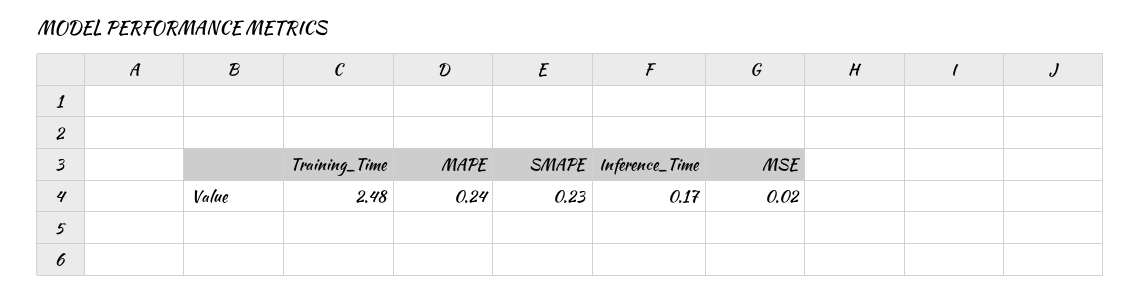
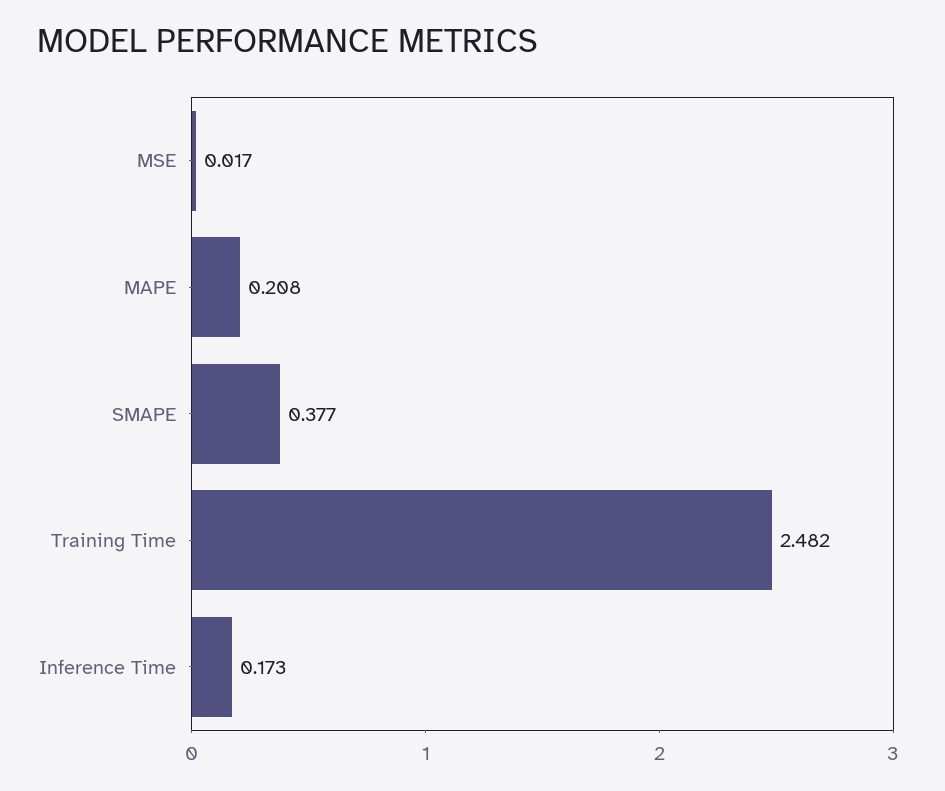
MAPE: 0.24 -> 0.208
SMAPE: 0.23 -> 0.377

